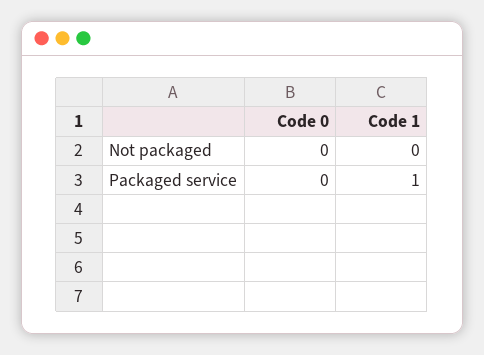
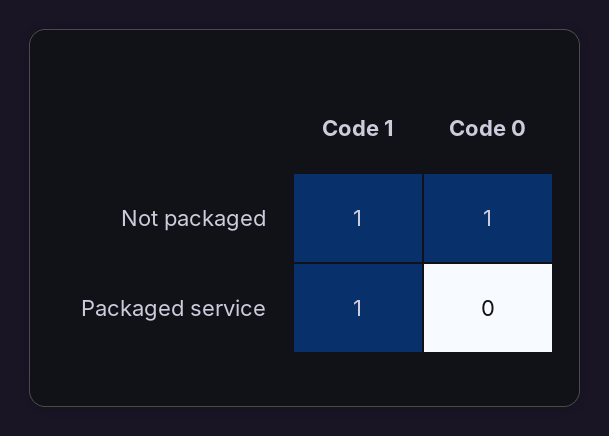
Code 0, Not packaged: 0 -> 1
Code 1, Not packaged: 0 -> 1

